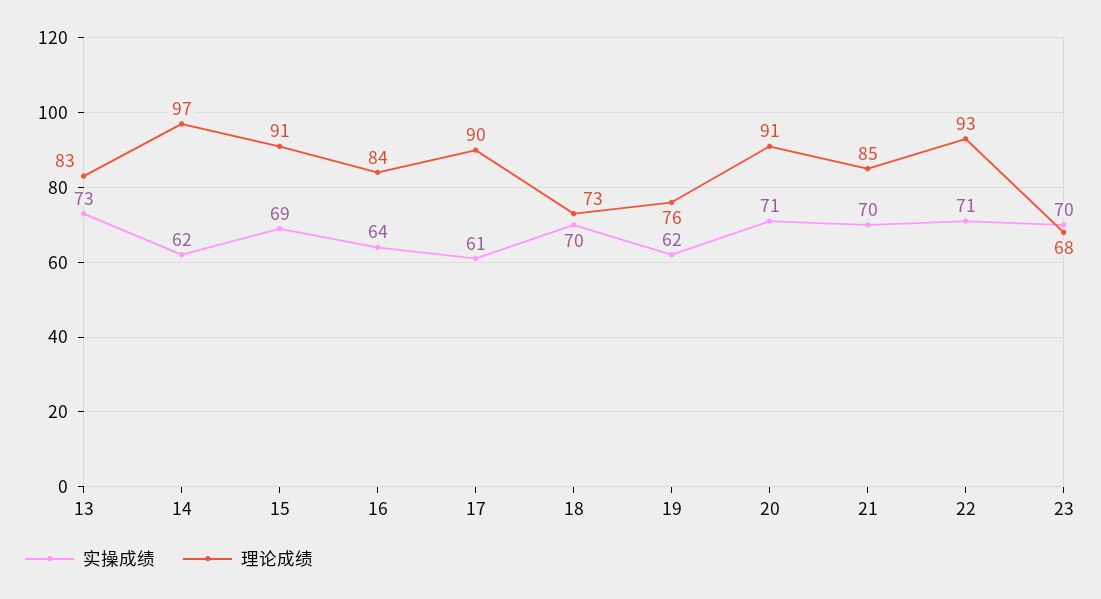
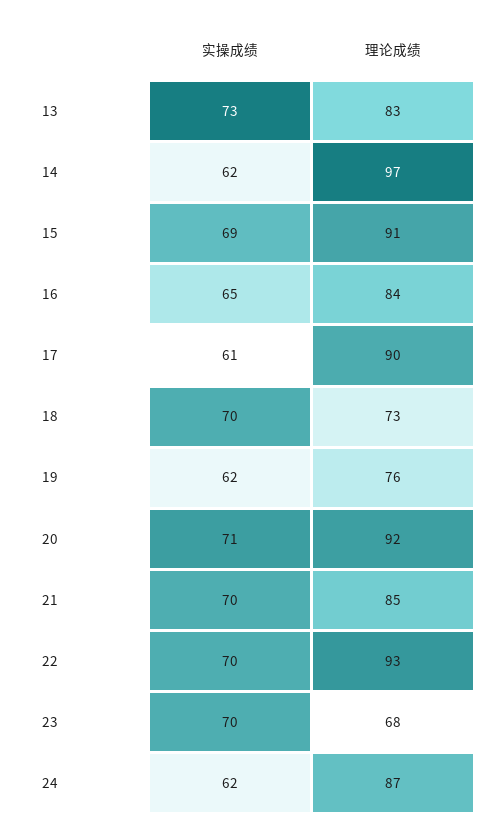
实操成绩, 16: 64 -> 65
理论成绩, 20: 91 -> 92
实操成绩, 22: 71 -> 70
实操成绩, 24: none -> 62
理论成绩, 24: none -> 87

